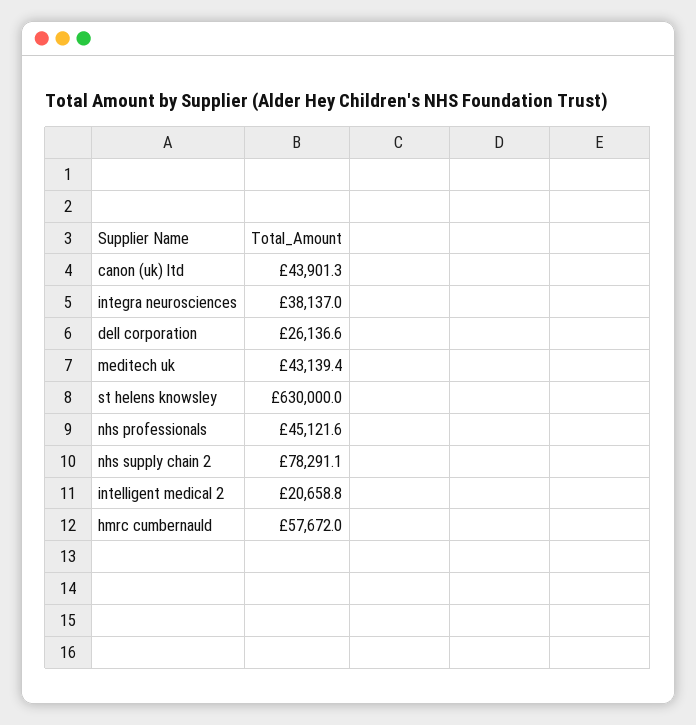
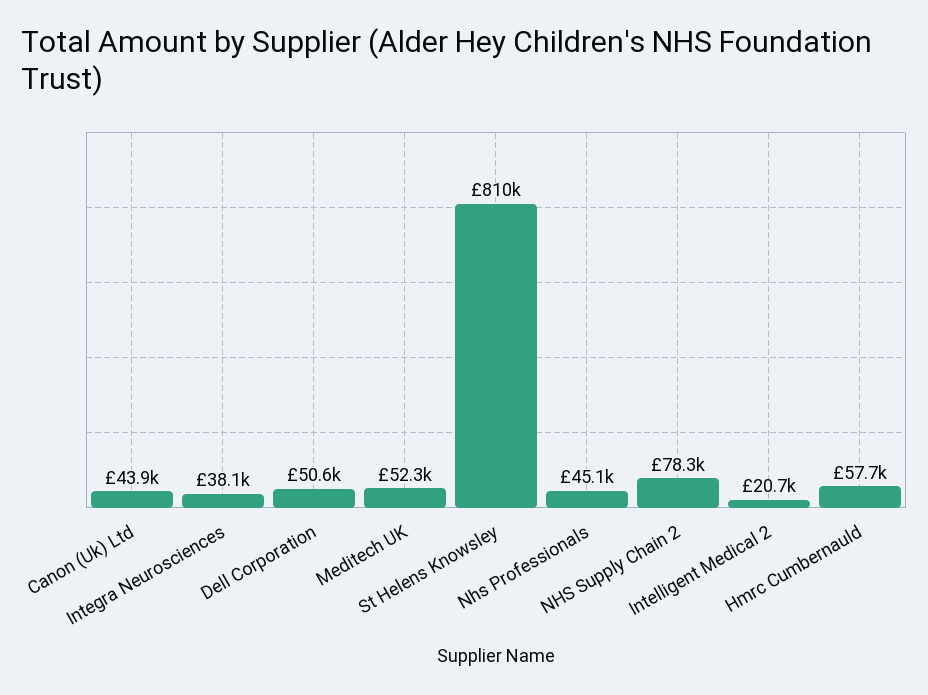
dell corporation: 26136.6 -> 50600
meditech uk: 43139.4 -> 52300
st helens knowsley: 630000 -> 810000

